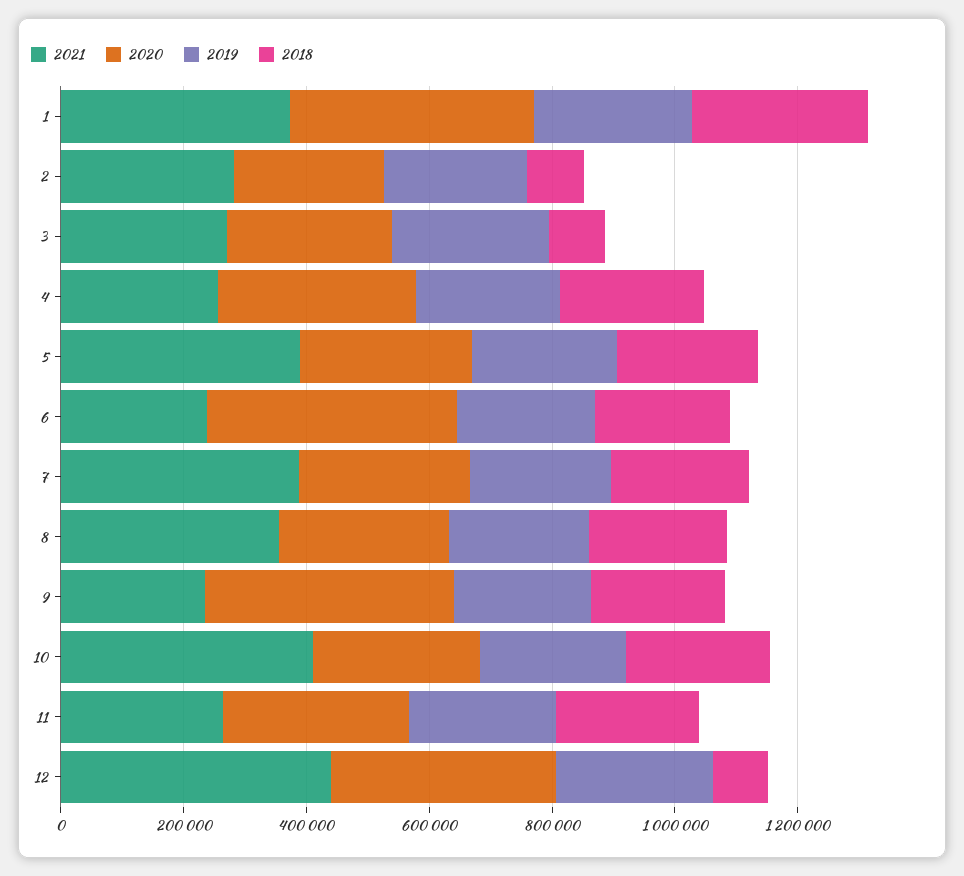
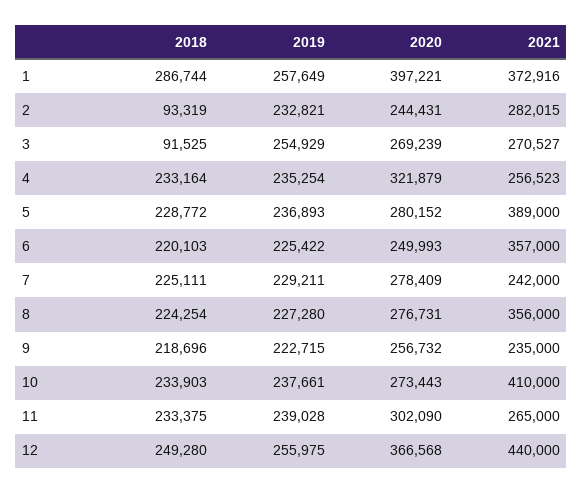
2021, 6: 250000 -> 357000
2020, 6: 400000 -> 249993
2021, 7: 400000 -> 242000
2020, 9: 400000 -> 256732
2018, 12: 100000 -> 249280

